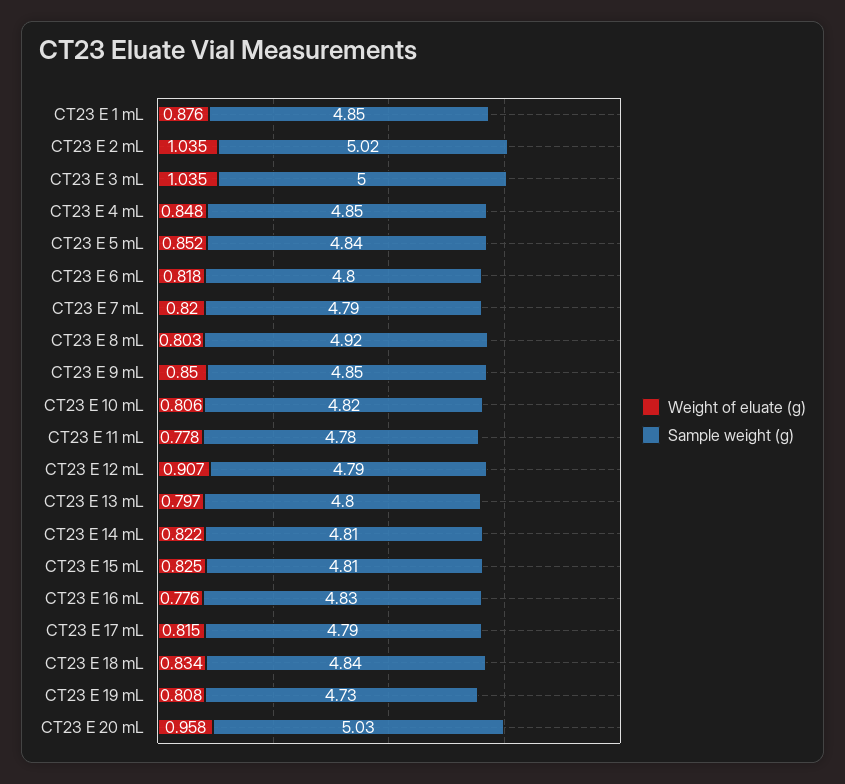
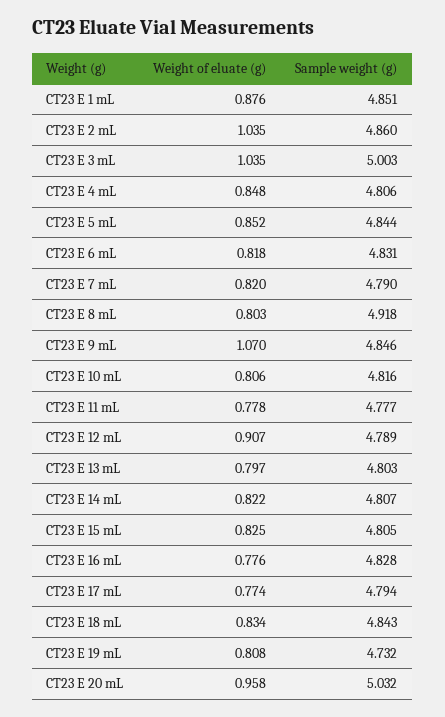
Sample weight (g), CT23 E 2 mL: 5.02 -> 4.86
Sample weight (g), CT23 E 4 mL: 4.85 -> 4.806
Sample weight (g), CT23 E 6 mL: 4.8 -> 4.831
Weight of eluate (g), CT23 E 9 mL: 0.85 -> 1.07
Weight of eluate (g), CT23 E 17 mL: 0.815 -> 0.774

